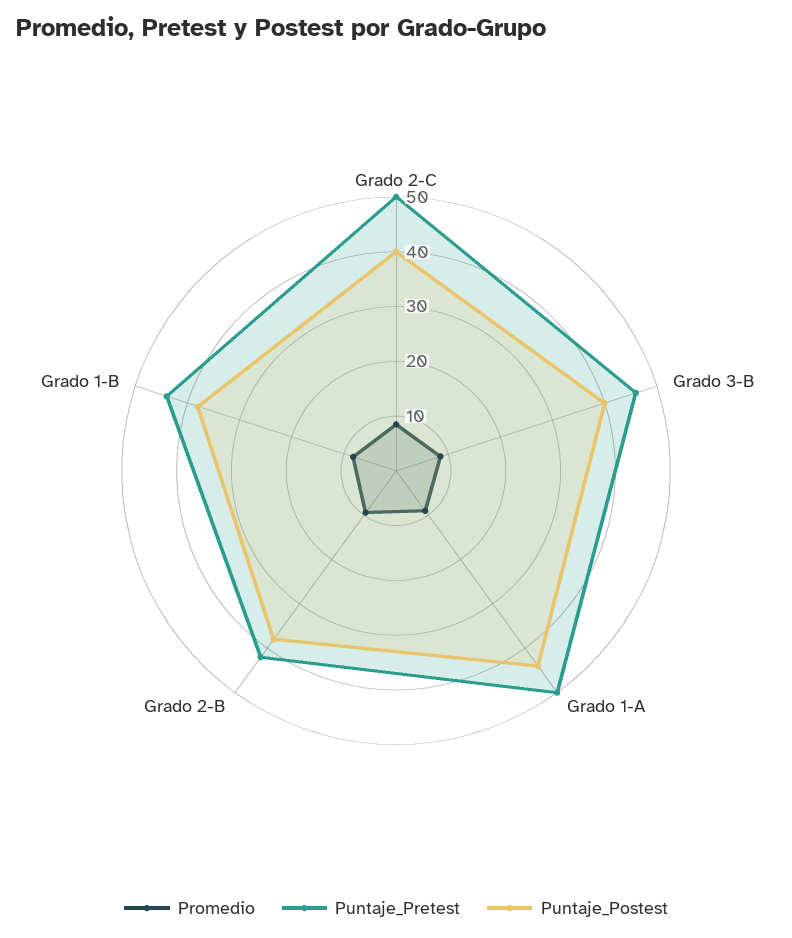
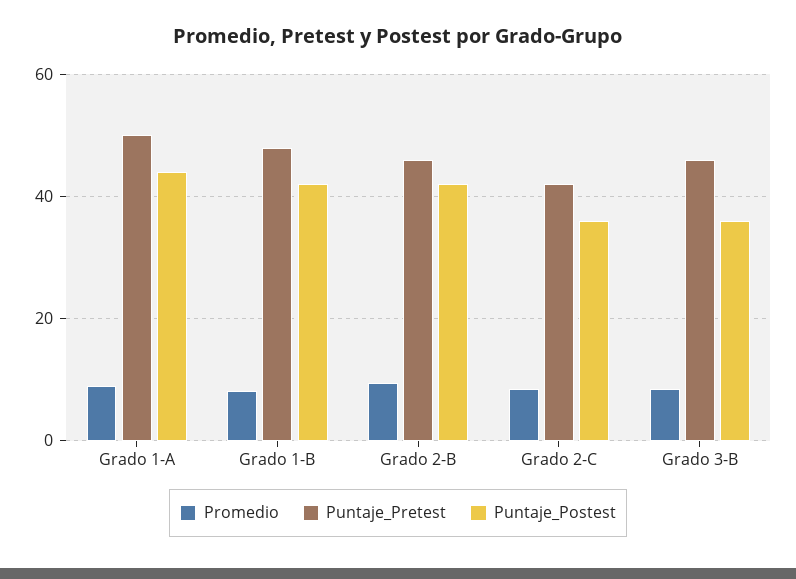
Puntaje_Pretest, Grado 2-C: 50 -> 42
Puntaje_Postest, Grado 2-C: 40 -> 36
Puntaje_Postest, Grado 3-B: 40 -> 36
Puntaje_Pretest, Grado 2-B: 42 -> 46
Puntaje_Postest, Grado 2-B: 38 -> 42
Puntaje_Pretest, Grado 1-B: 44 -> 48
Puntaje_Postest, Grado 1-B: 38 -> 42

